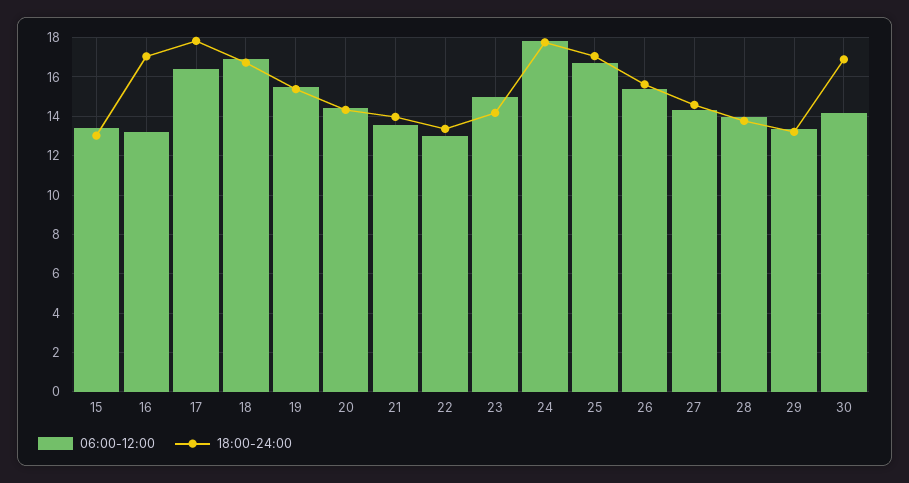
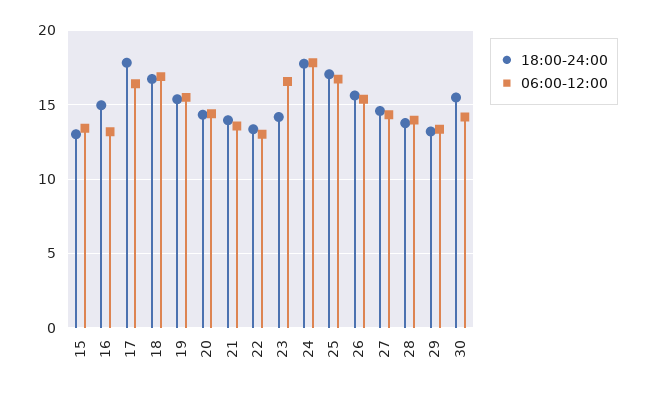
18:00-24:00, 16: 17 -> 15
06:00-12:00, 23: 15 -> 16.5
18:00-24:00, 30: 17 -> 15.5

